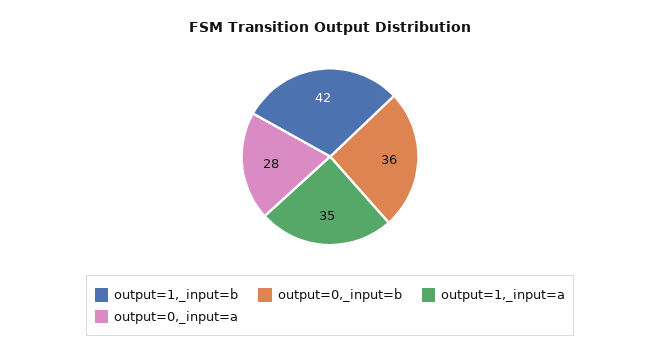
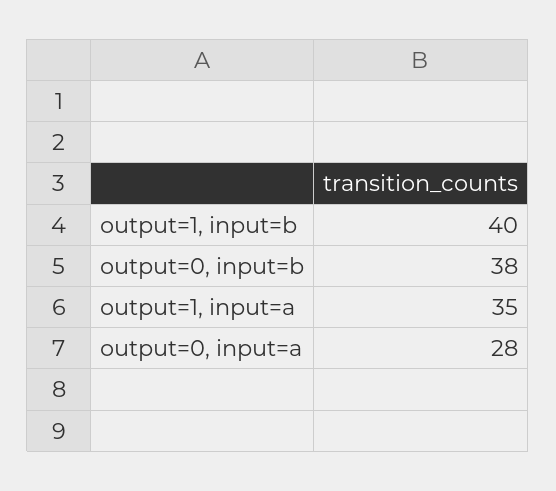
output=1,_input=b: 42 -> 40
output=0,_input=b: 36 -> 38

